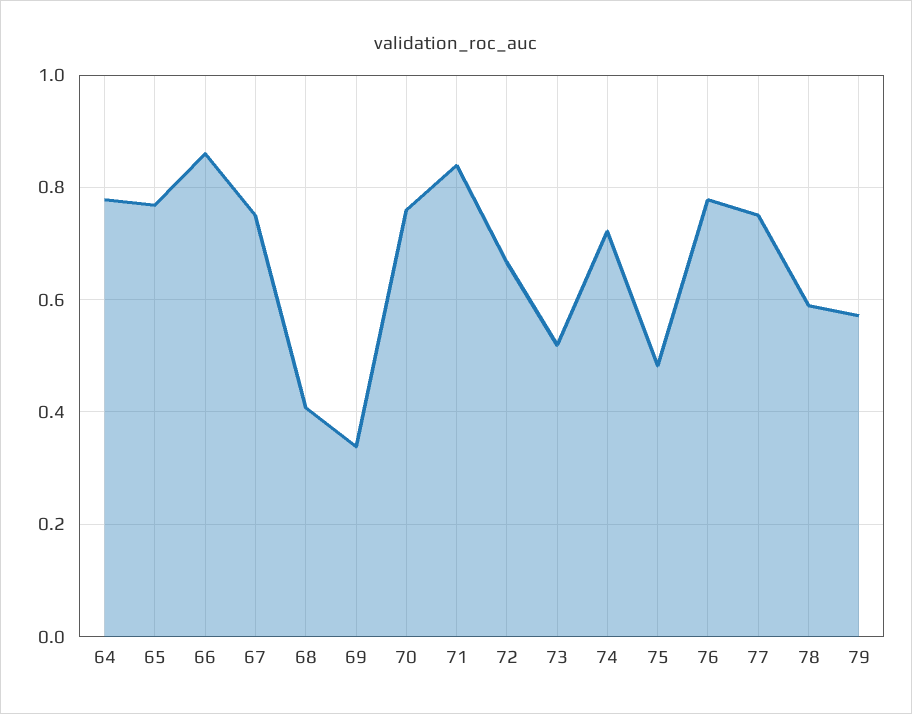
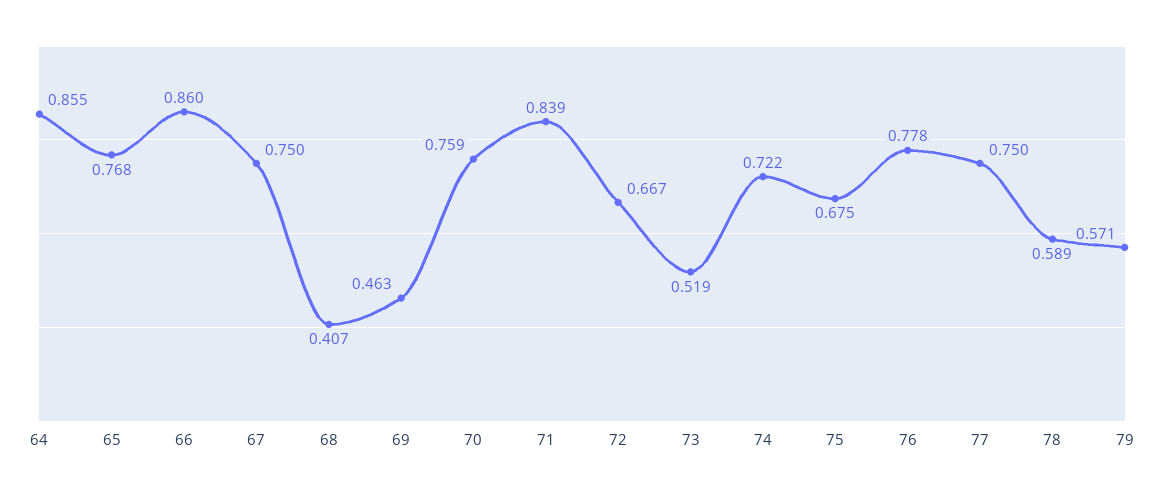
64: 0.78 -> 0.855
69: 0.34 -> 0.463
75: 0.48 -> 0.675

